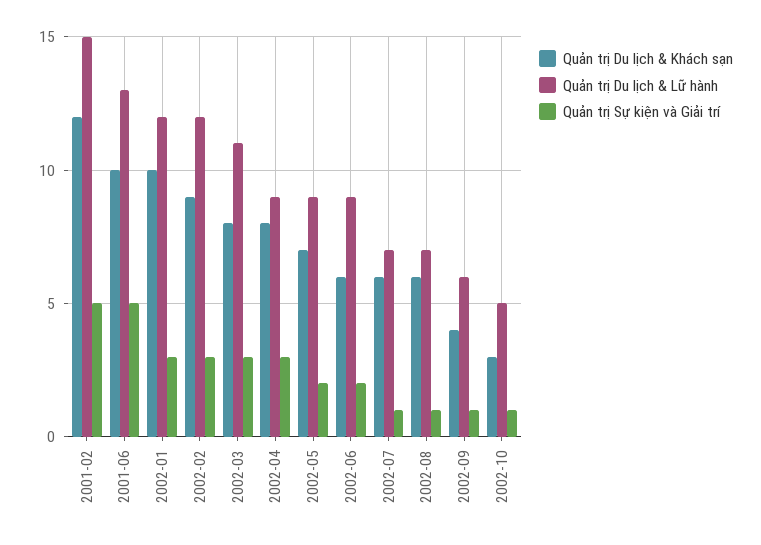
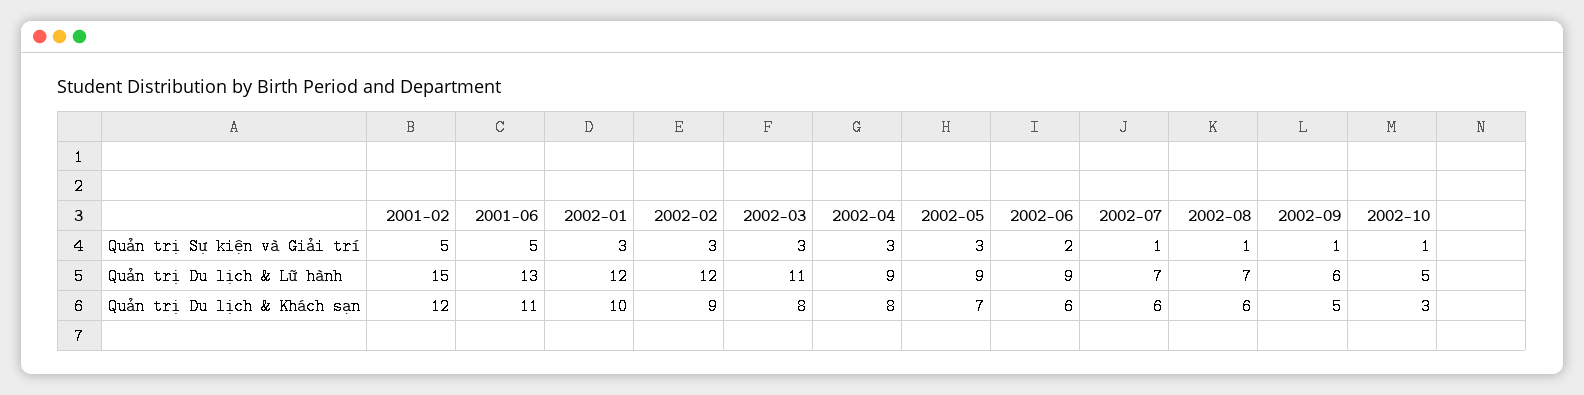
Quản trị Du lịch & Khách sạn, 2001-06: 10 -> 11
Quản trị Sự kiện và Giải trí, 2002-05: 2 -> 3
Quản trị Du lịch & Khách sạn, 2002-09: 4 -> 5

